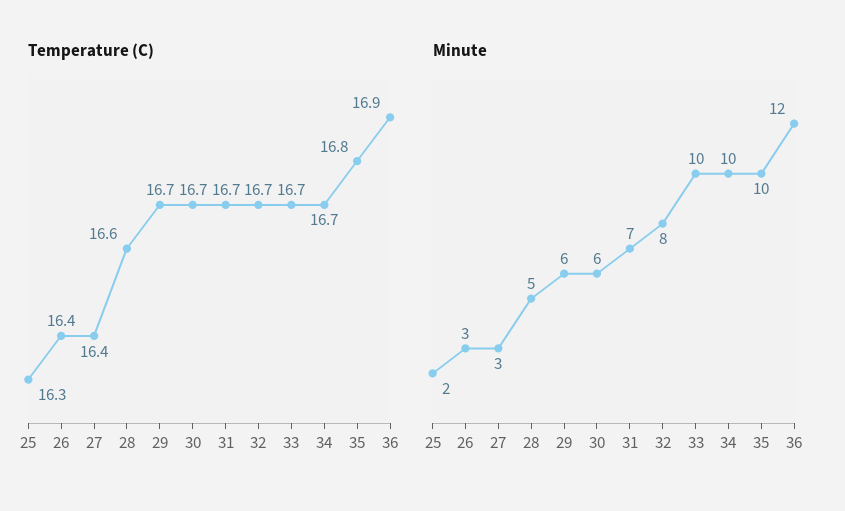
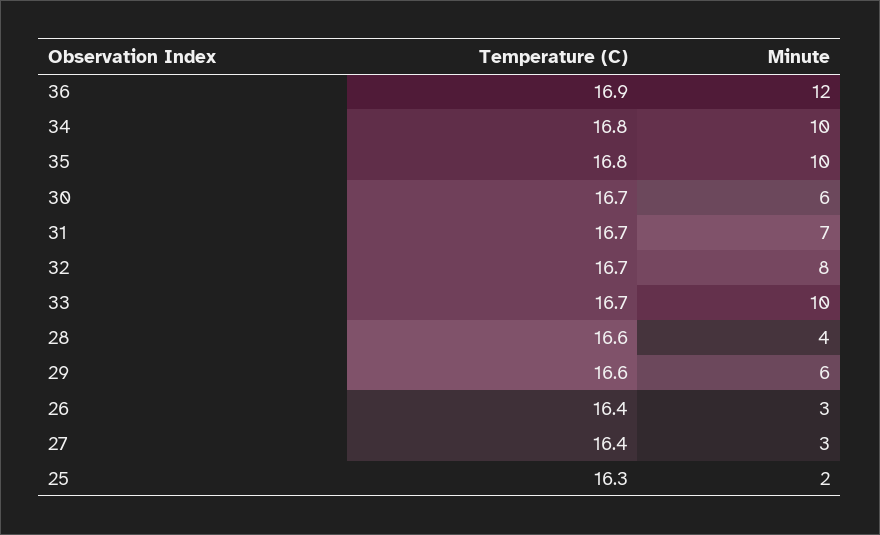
Temperature (C), 29: 16.7 -> 16.6
Temperature (C), 34: 16.7 -> 16.8
Minute, 28: 5 -> 4

